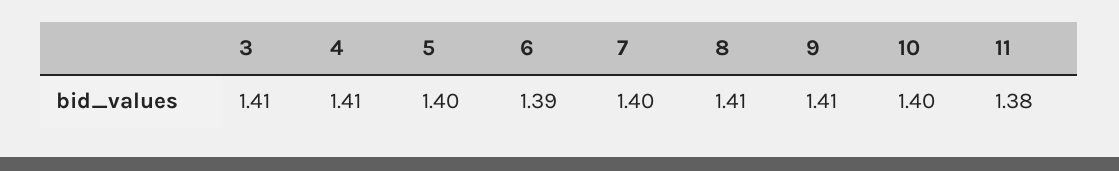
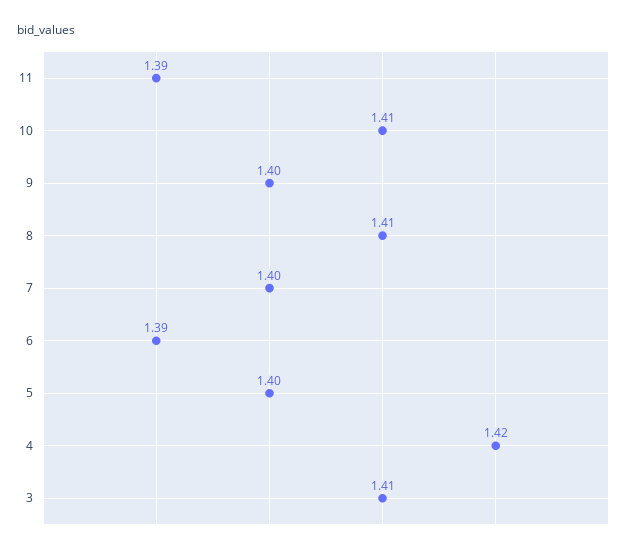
4: 1.41 -> 1.42
9: 1.41 -> 1.4
10: 1.4 -> 1.41
11: 1.38 -> 1.39

